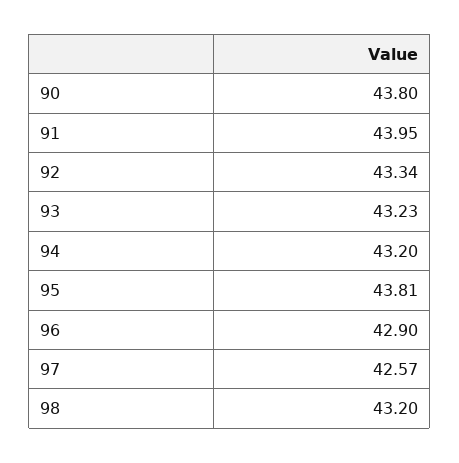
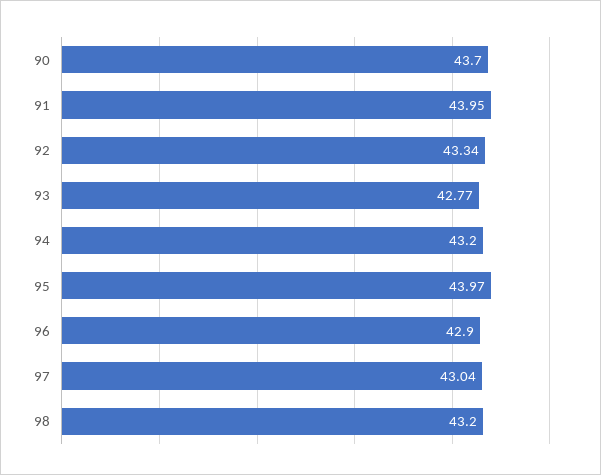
90: 43.8 -> 43.7
93: 43.23 -> 42.77
95: 43.81 -> 43.97
97: 42.57 -> 43.04

